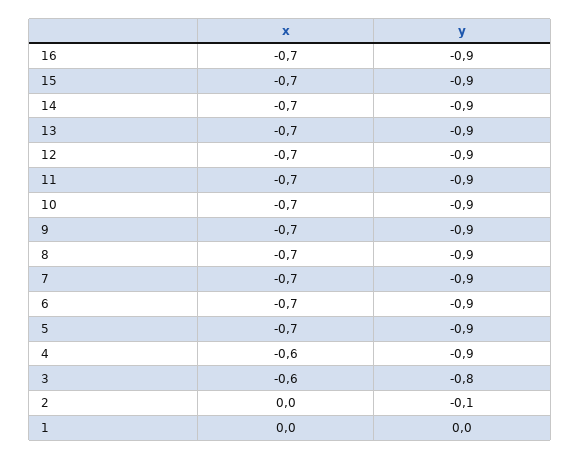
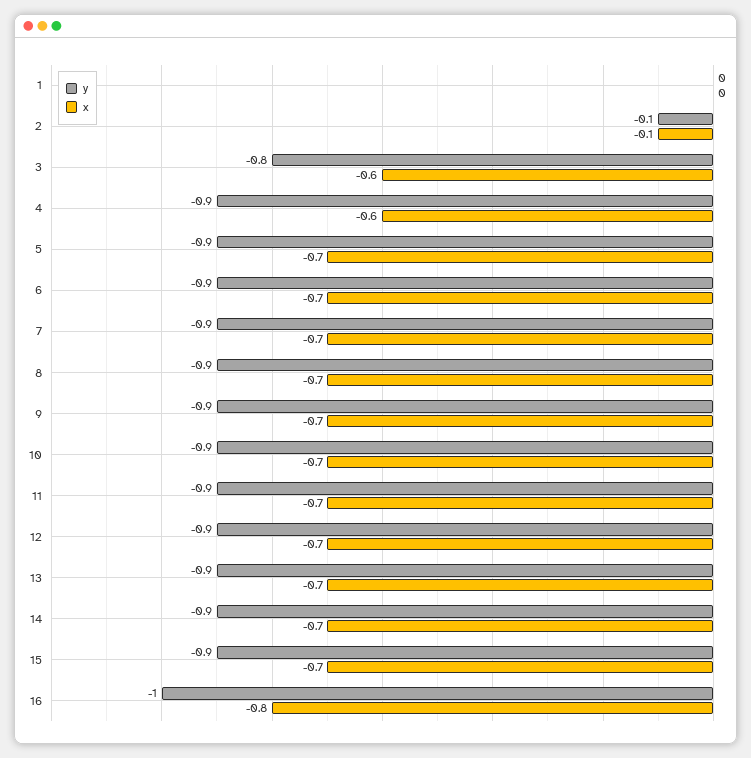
x, 16: -0.7 -> -0.8
y, 16: -0.9 -> -1
x, 2: 0 -> -0.1

